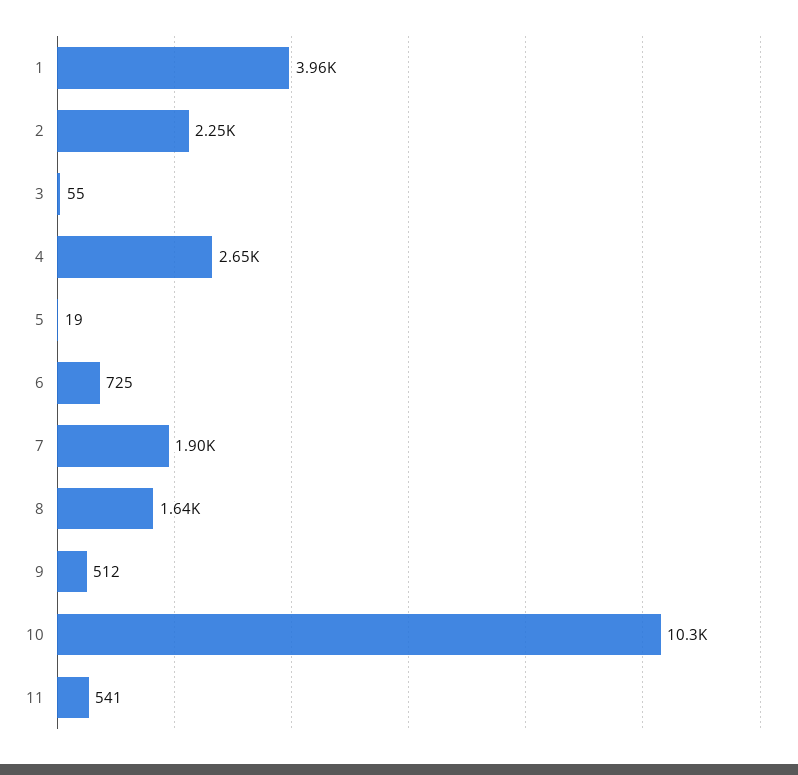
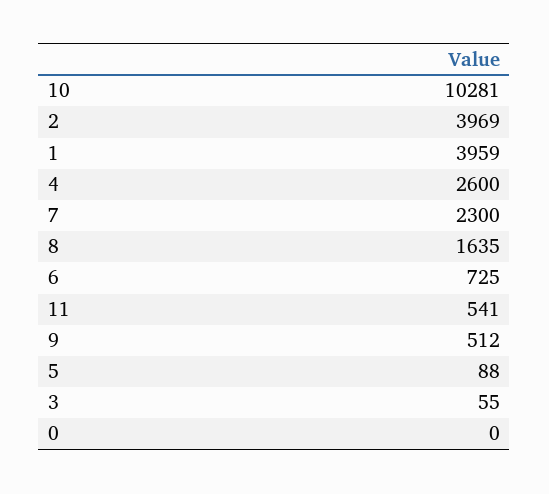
2: 2250 -> 3969
4: 2650 -> 2600
5: 19 -> 88
7: 1900 -> 2300
0: none -> 0

